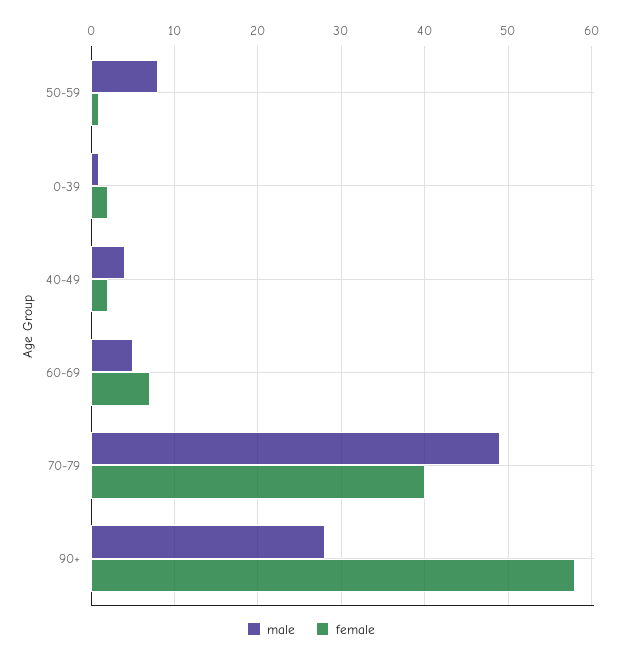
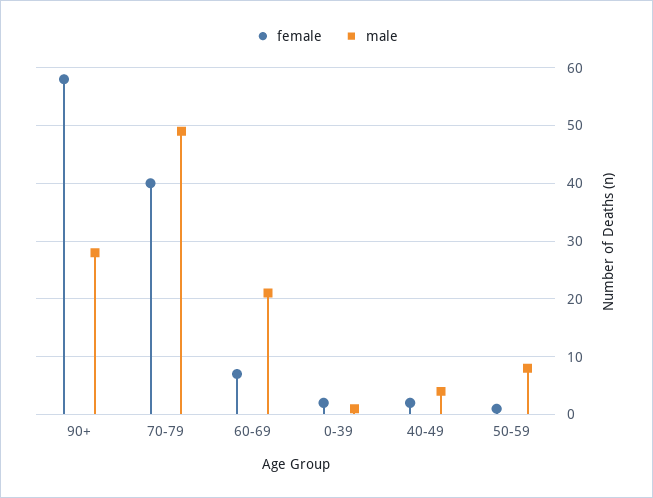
male, 60-69: 5 -> 20

